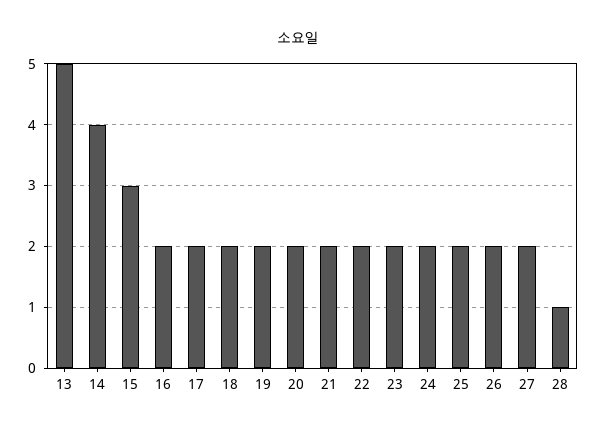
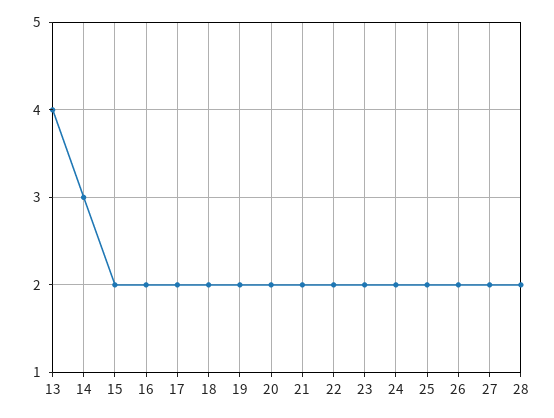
13: 5 -> 4
14: 4 -> 3
15: 3 -> 2
28: 1 -> 2

